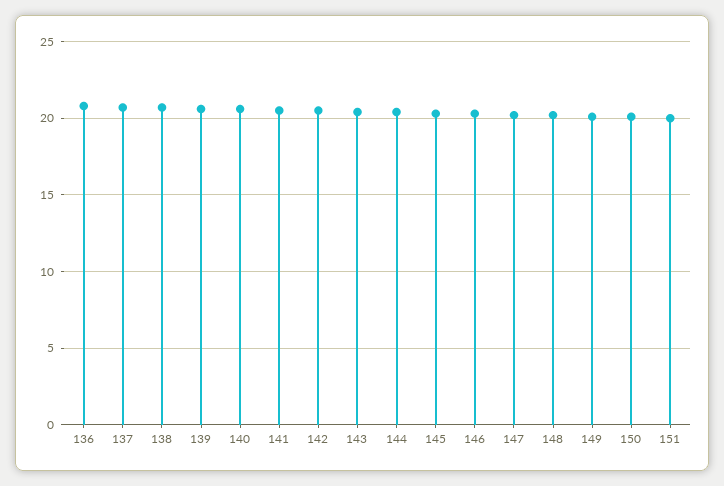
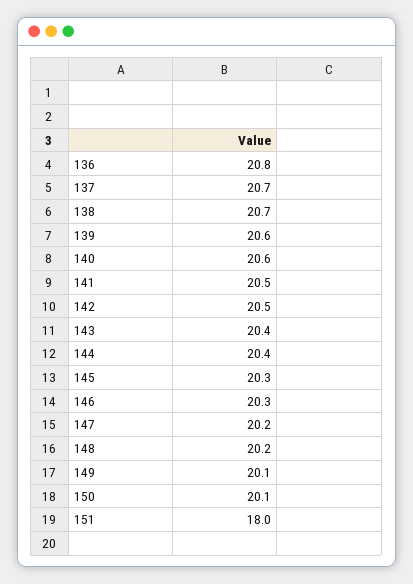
151: 20 -> 18

